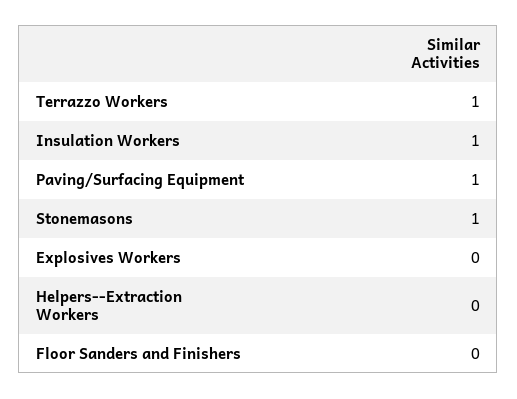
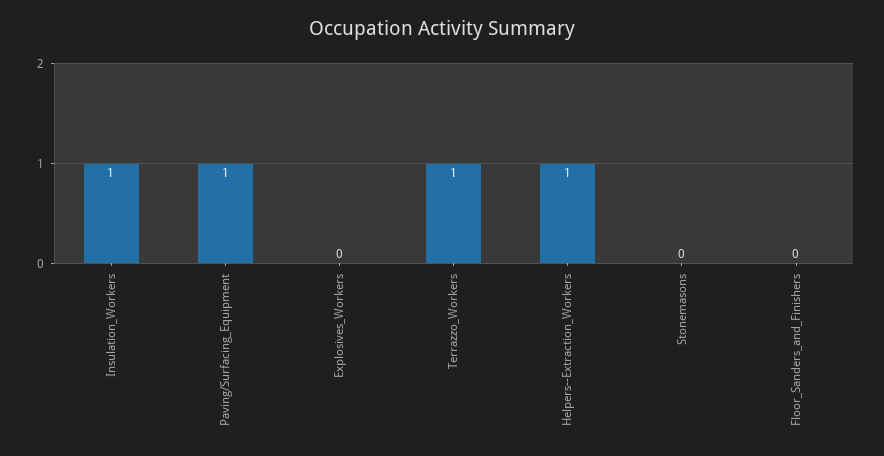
Stonemasons: 1 -> 0
Helpers--Extraction Workers: 0 -> 1

